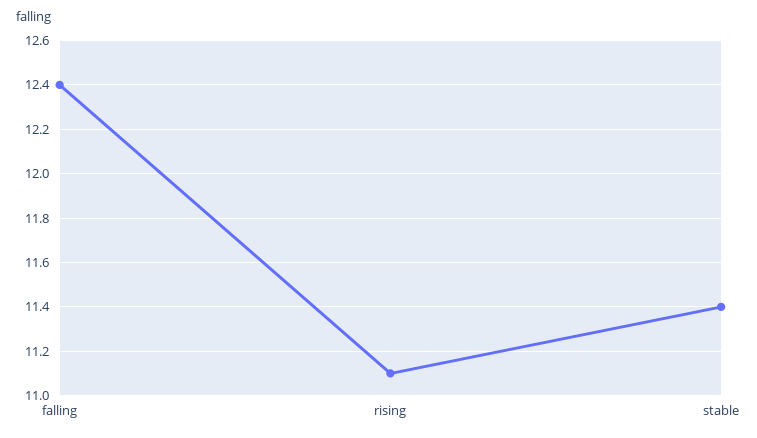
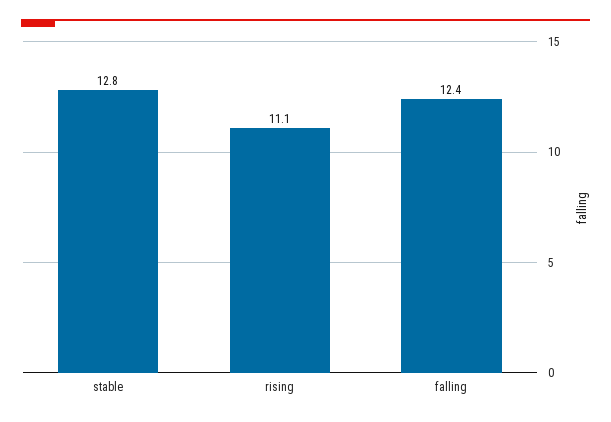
stable: 11.4 -> 12.8

